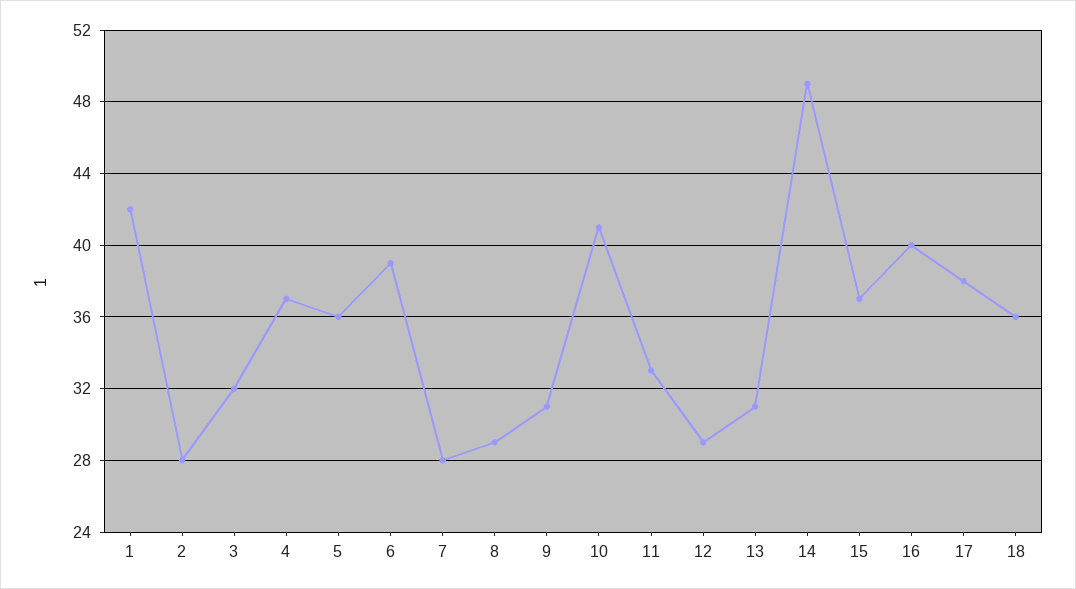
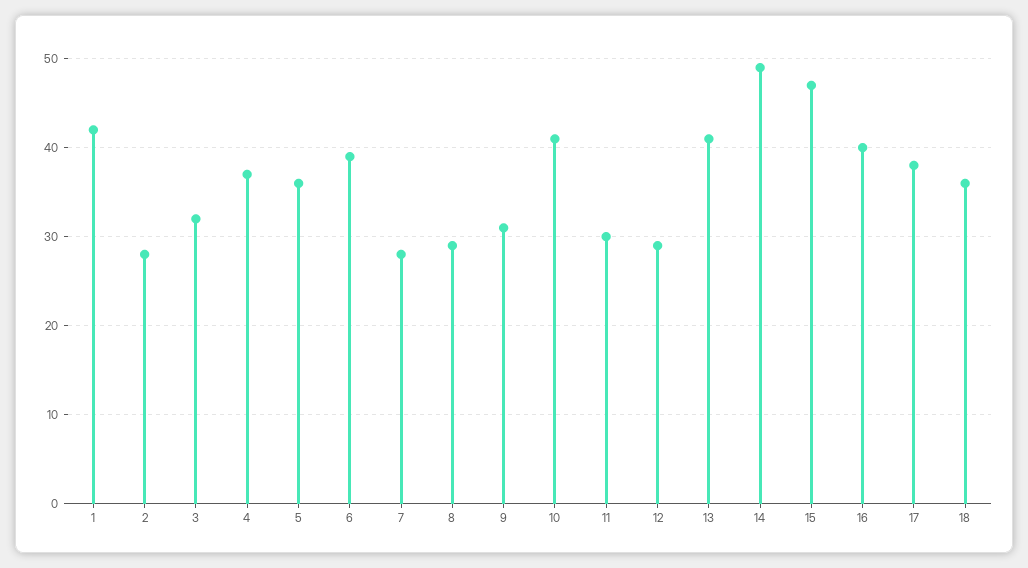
11: 33 -> 30
13: 31 -> 41
15: 37 -> 47

